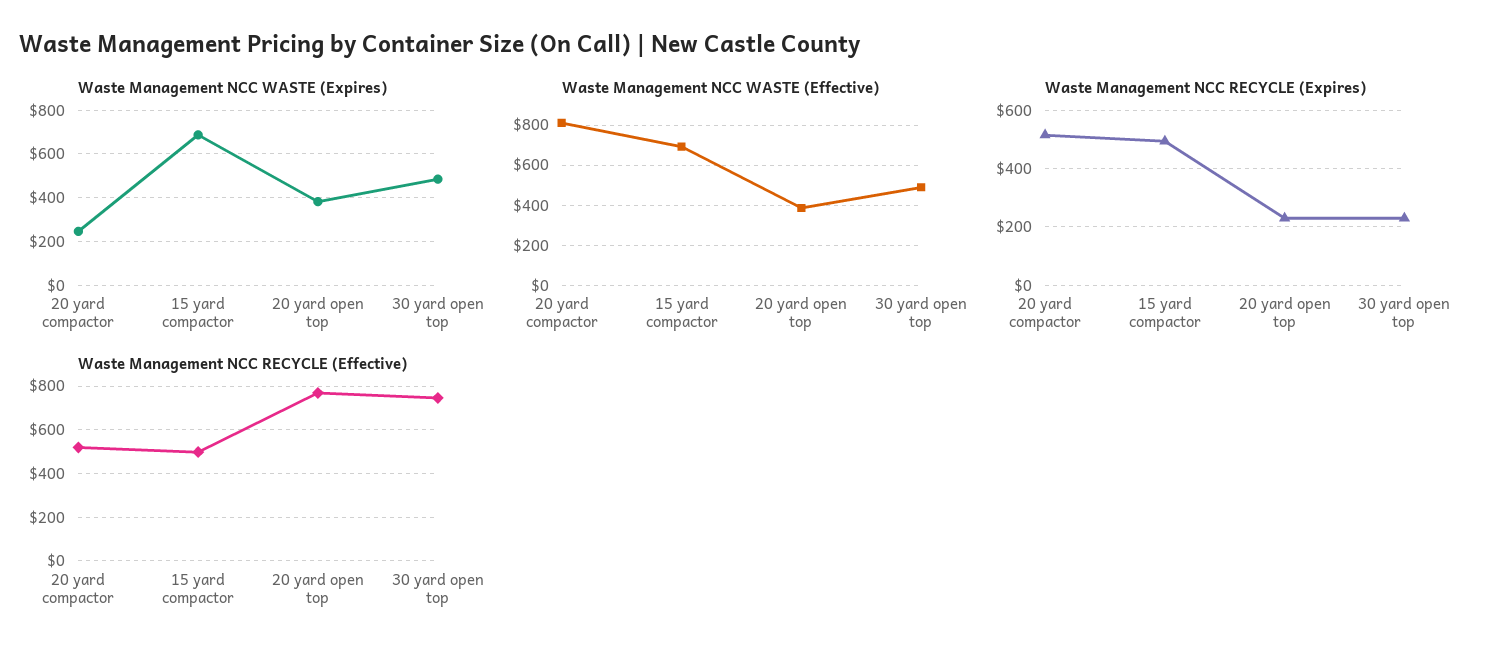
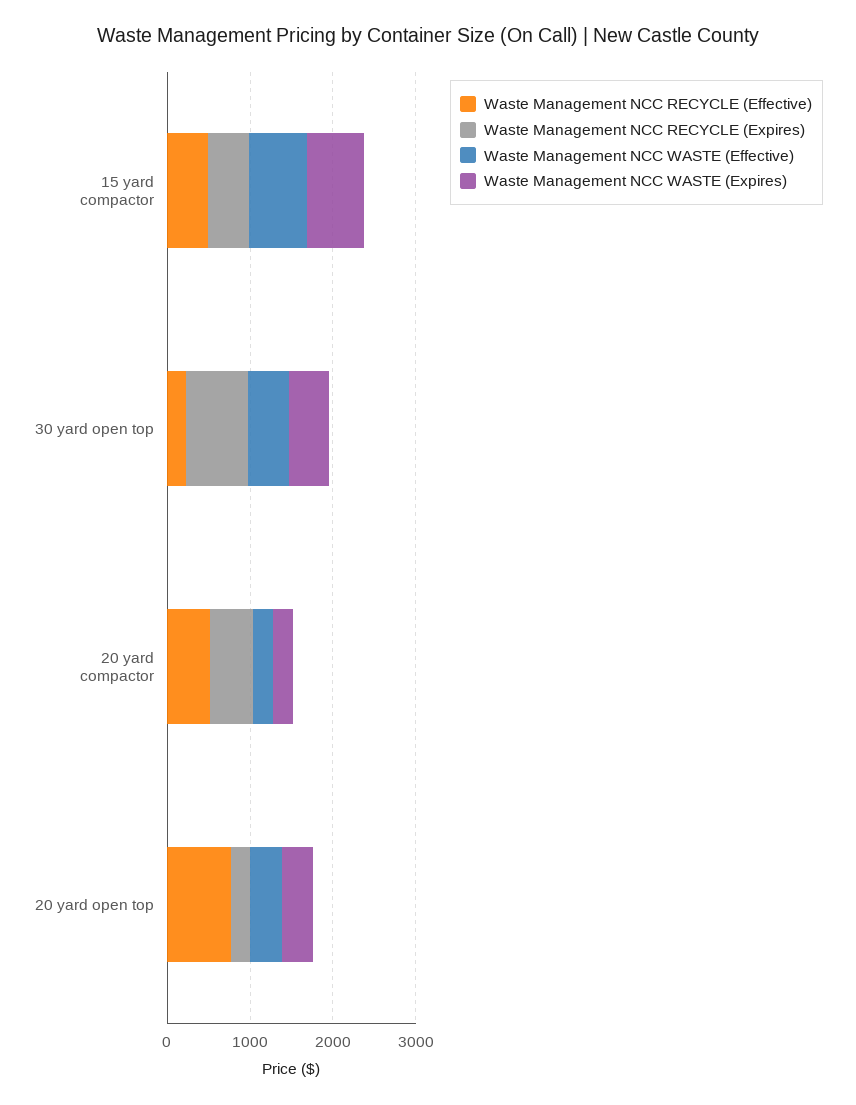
Waste Management NCC WASTE (Effective), 20 yard compactor: 800 -> 200
Waste Management NCC RECYCLE (Expires), 30 yard open top: 225 -> 800
Waste Management NCC RECYCLE (Effective), 30 yard open top: 750 -> 200

